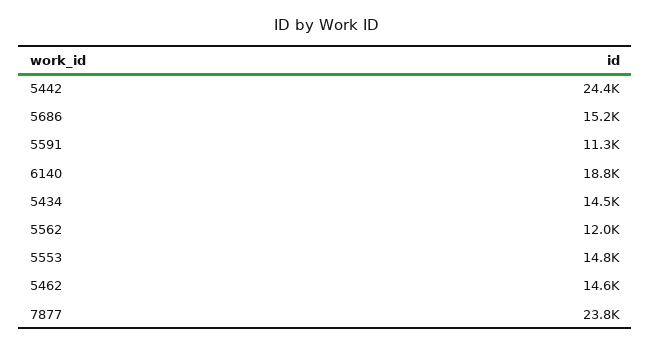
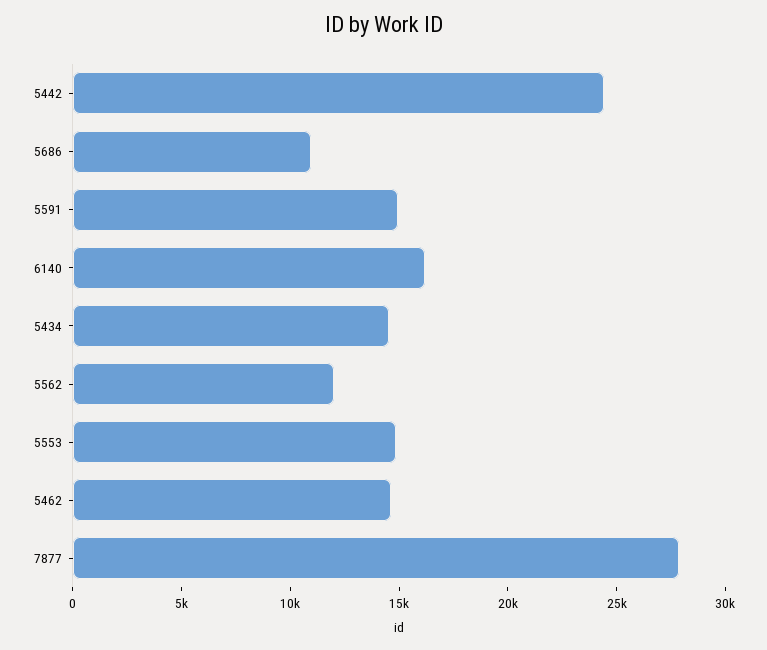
5686: 15200 -> 11000
5591: 11300 -> 15000
6140: 18800 -> 16000
7877: 23800 -> 28000

